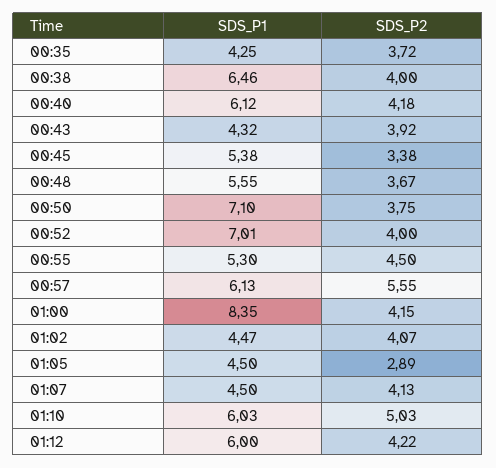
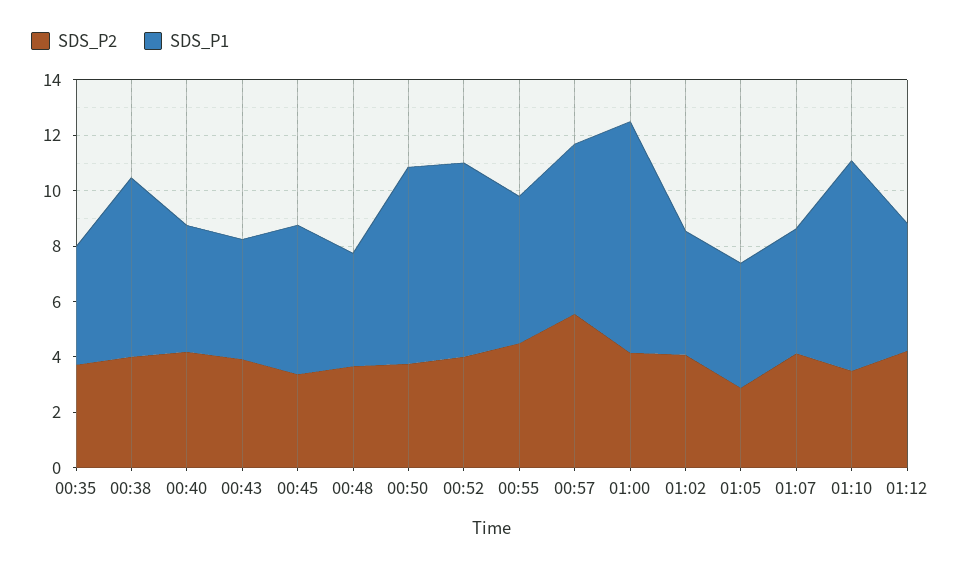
SDS_P1, 00:40: 6.12 -> 4.5
SDS_P1, 00:48: 5.55 -> 4
SDS_P1, 01:10: 6.03 -> 7.5
SDS_P2, 01:10: 5.03 -> 3.5
SDS_P1, 01:12: 6 -> 4.5

